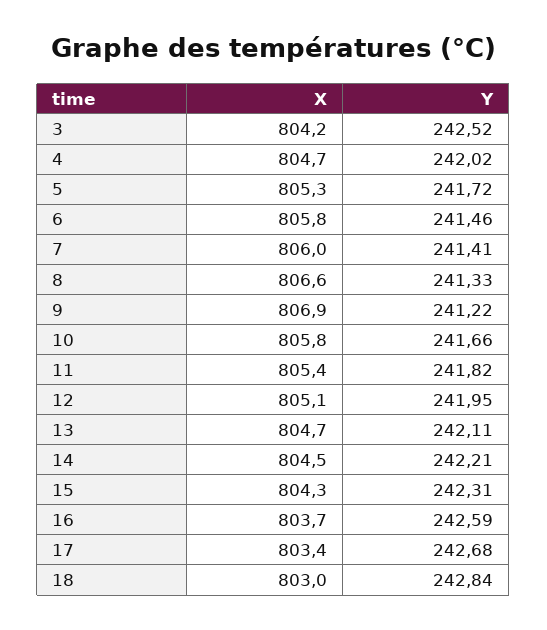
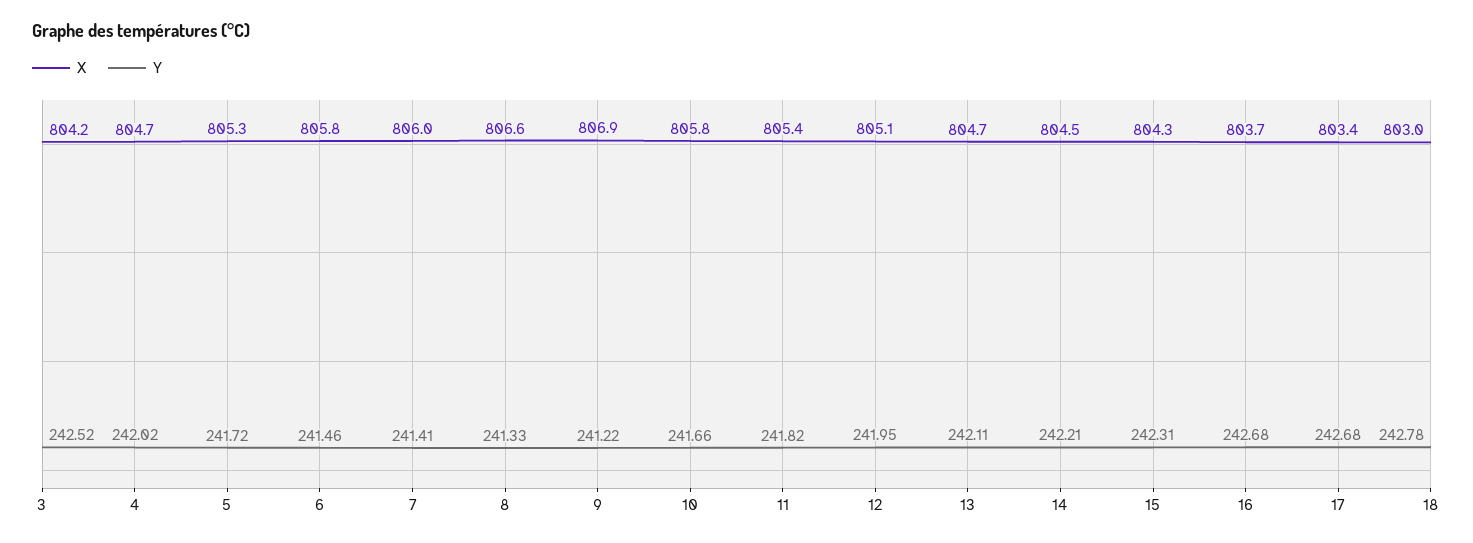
Y, 16: 242.59 -> 242.68
Y, 18: 242.84 -> 242.78

